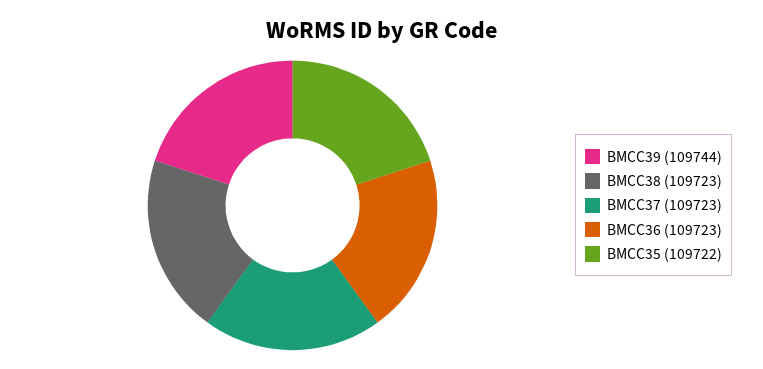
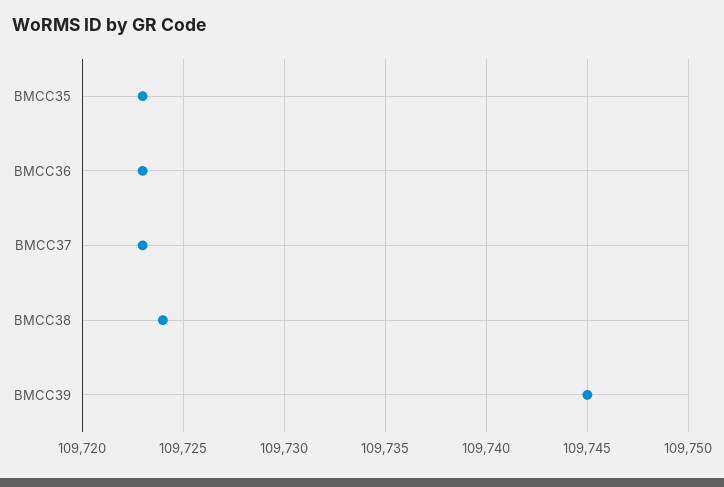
BMCC39: 109744 -> 109745
BMCC38: 109723 -> 109724
BMCC35: 109722 -> 109723

